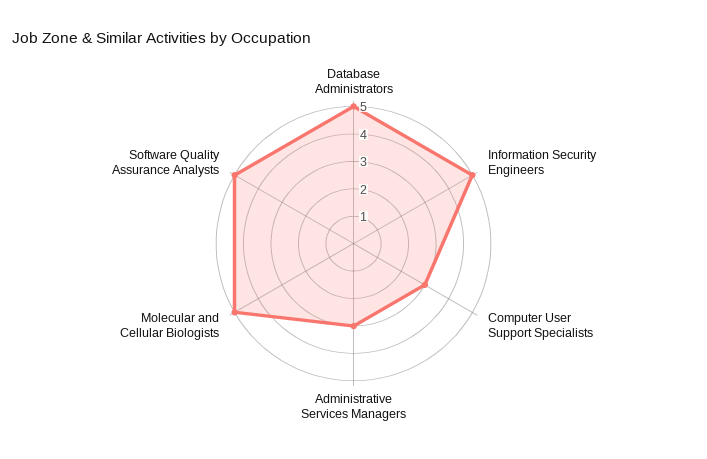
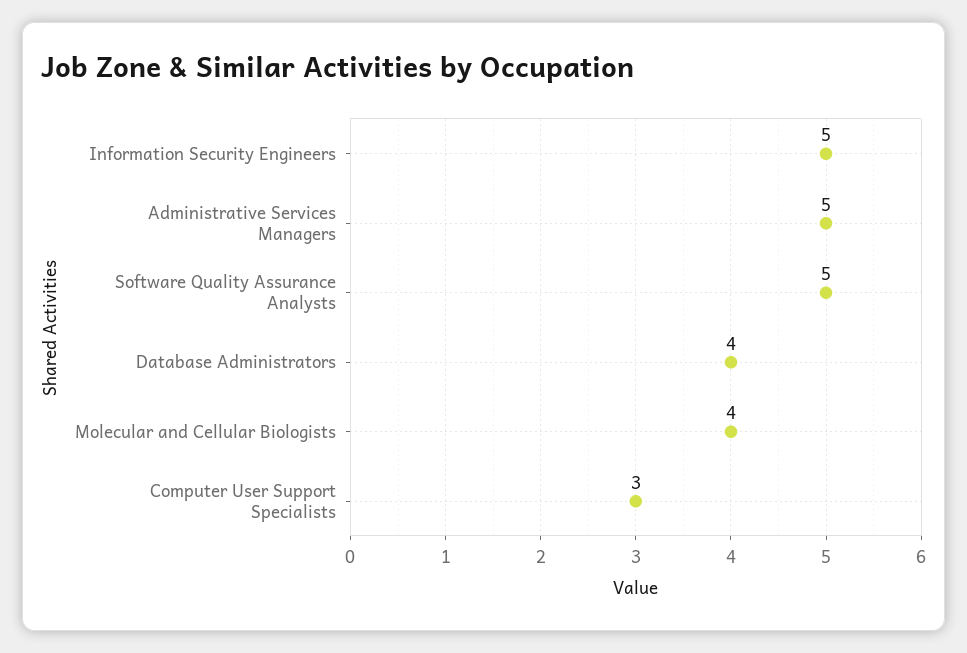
Database Administrators: 5 -> 4
Administrative Services Managers: 3 -> 5
Molecular and Cellular Biologists: 5 -> 4

